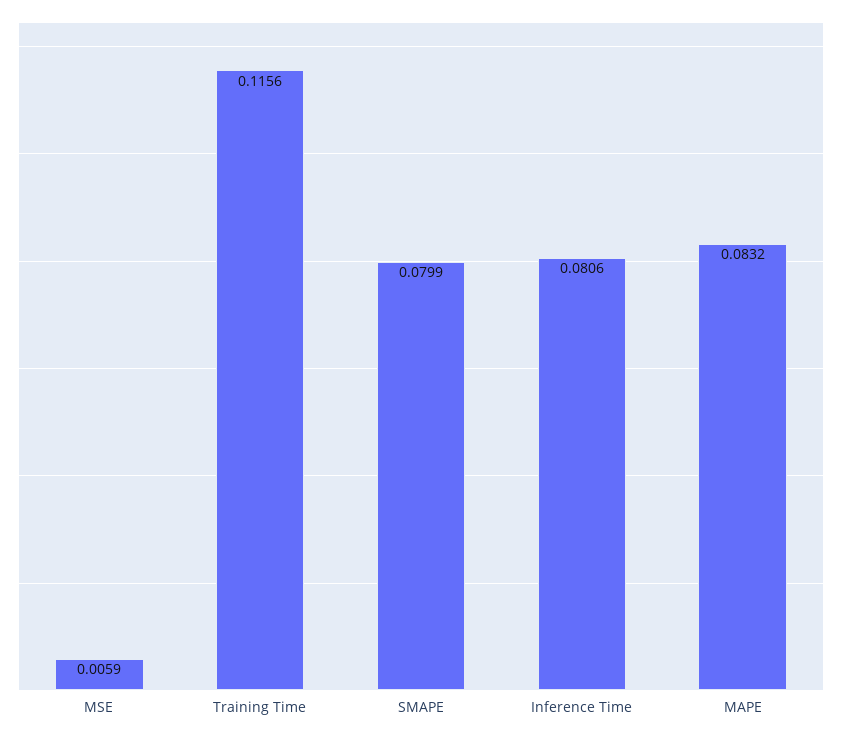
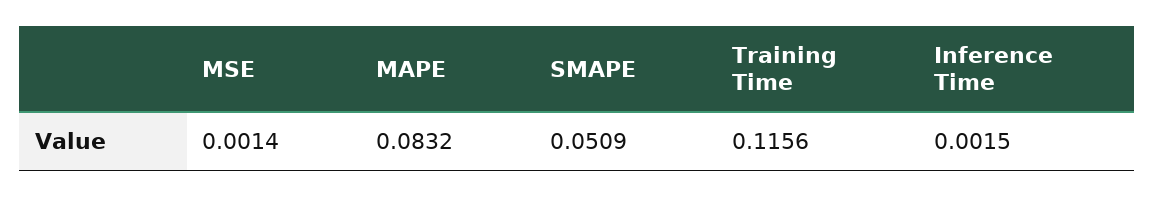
MSE: 0.0059 -> 0.0014
SMAPE: 0.0799 -> 0.0509
Inference Time: 0.0806 -> 0.0015

